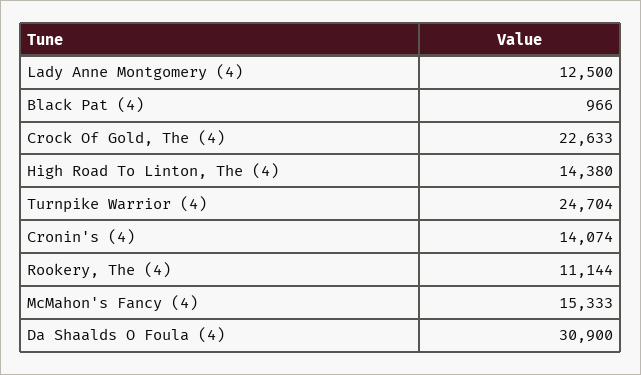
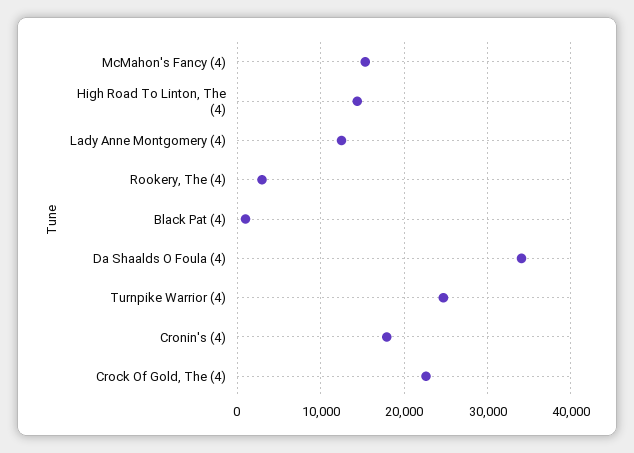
Cronin's (4): 14074 -> 18000
Rookery, The (4): 11144 -> 3000
Da Shaalds O Foula (4): 30900 -> 34000

